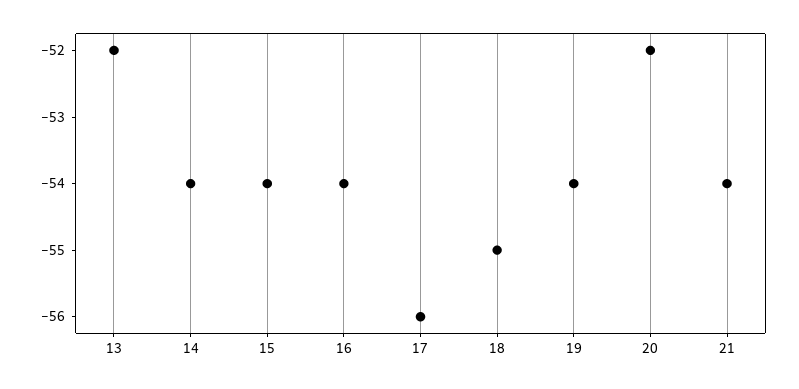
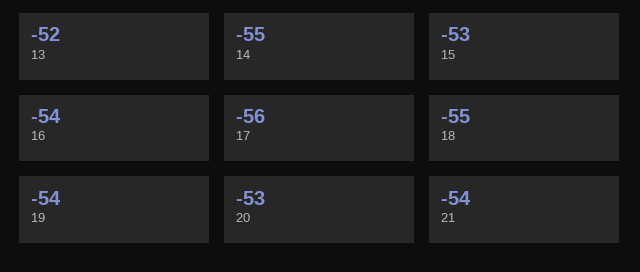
14: -54 -> -55
15: -54 -> -53
20: -52 -> -53

